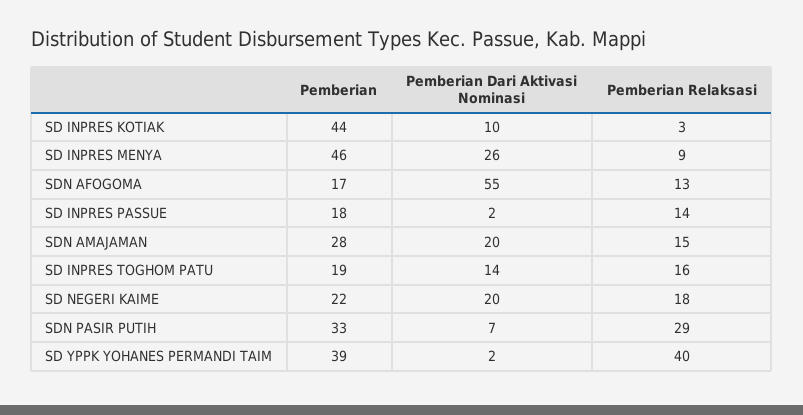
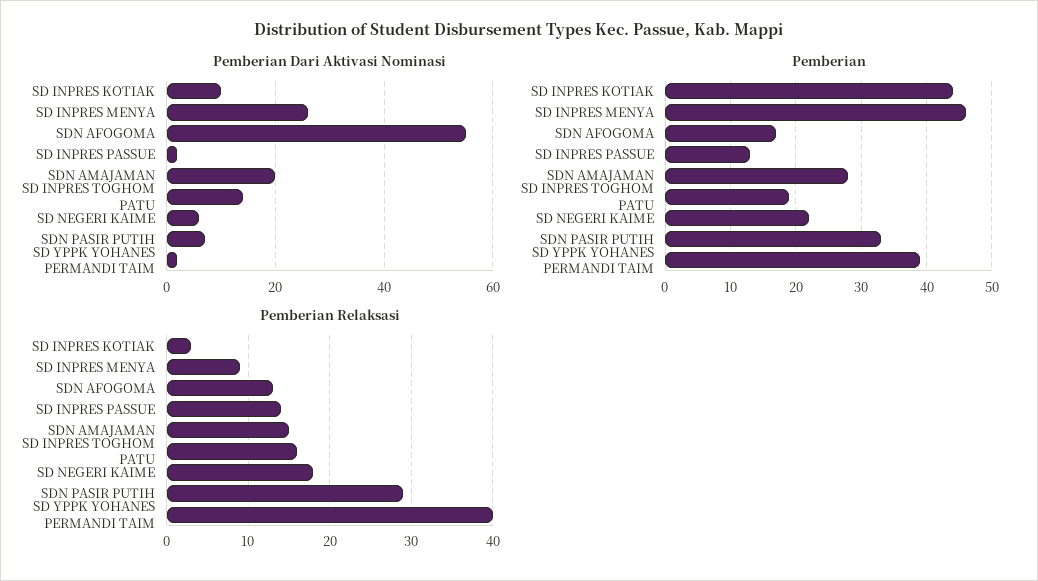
Pemberian, SD INPRES PASSUE: 18 -> 13
Pemberian Dari Aktivasi Nominasi, SD NEGERI KAIME: 20 -> 5

